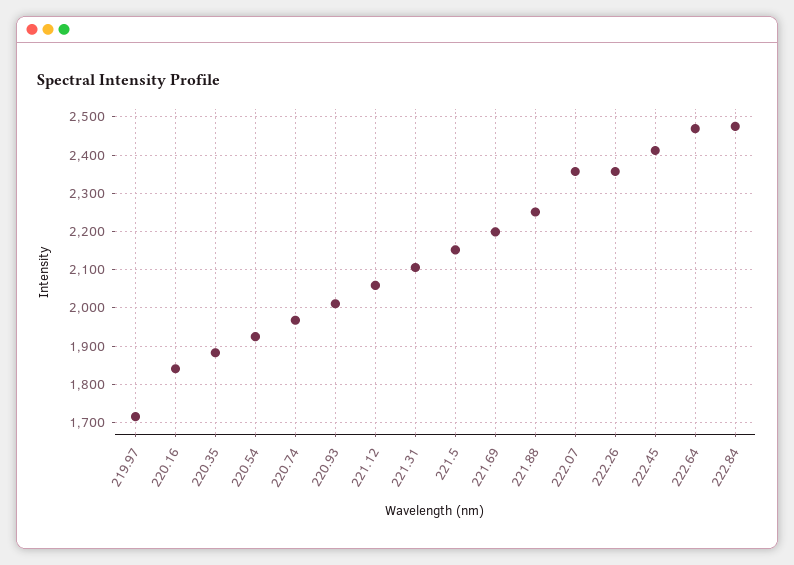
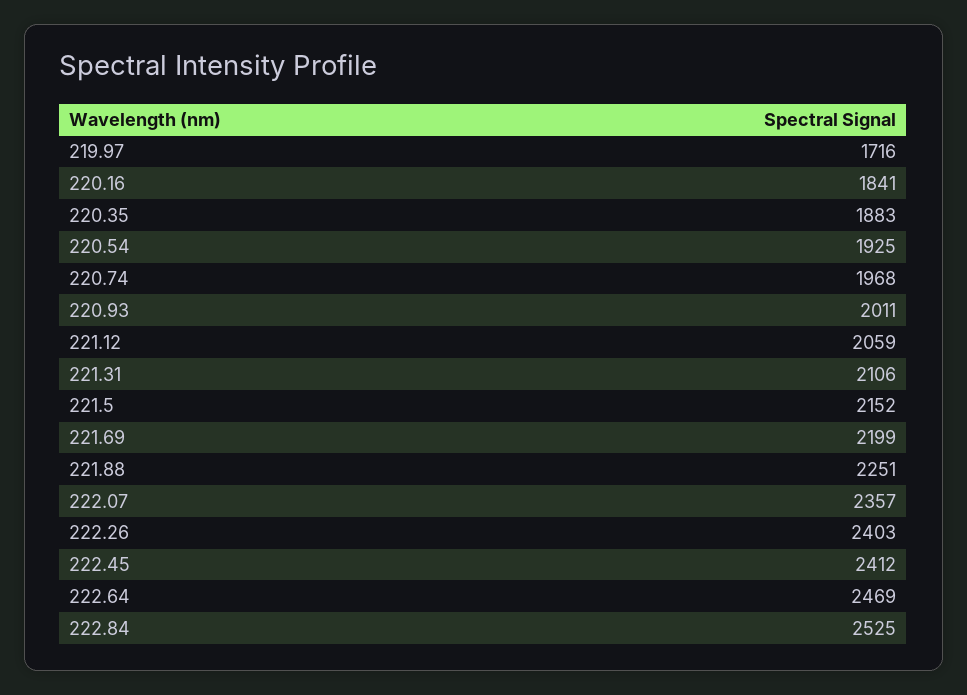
222.26: 2360 -> 2403
222.84: 2480 -> 2525

